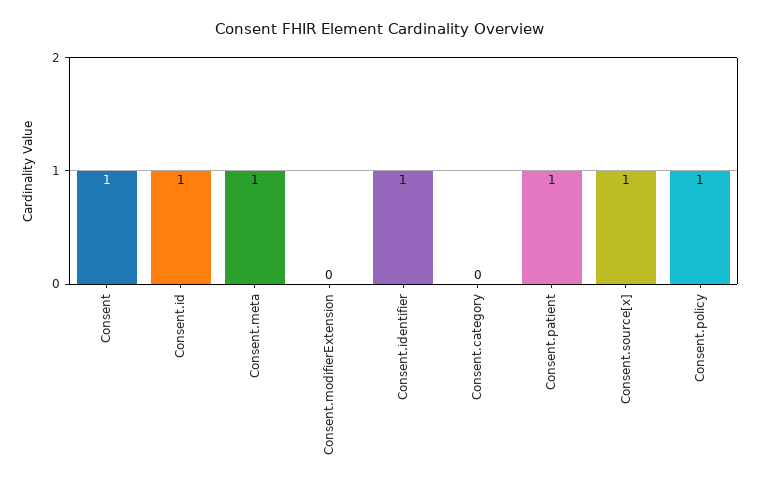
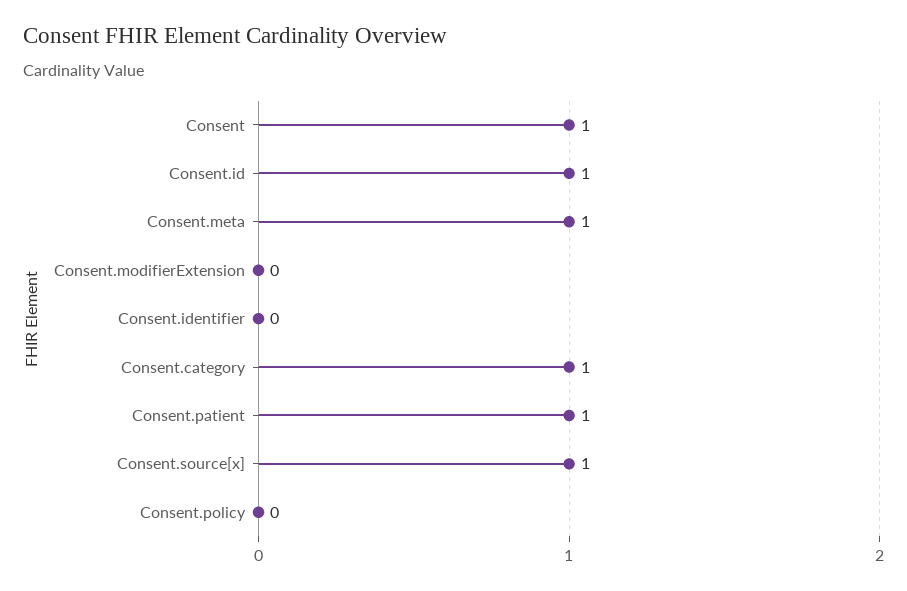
Consent.identifier: 1 -> 0
Consent.category: 0 -> 1
Consent.policy: 1 -> 0

